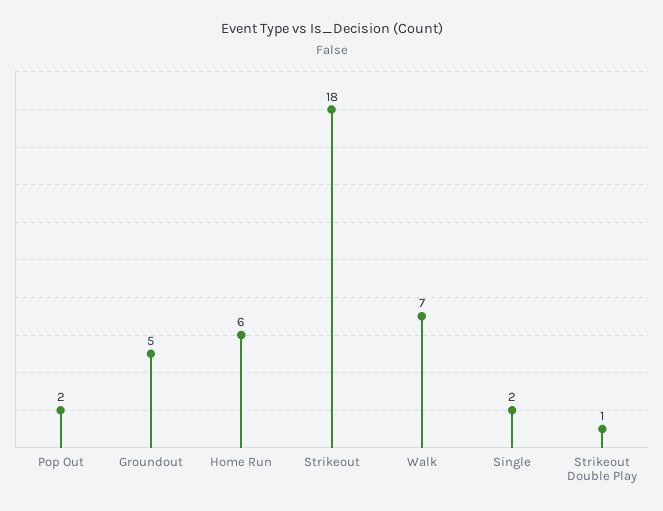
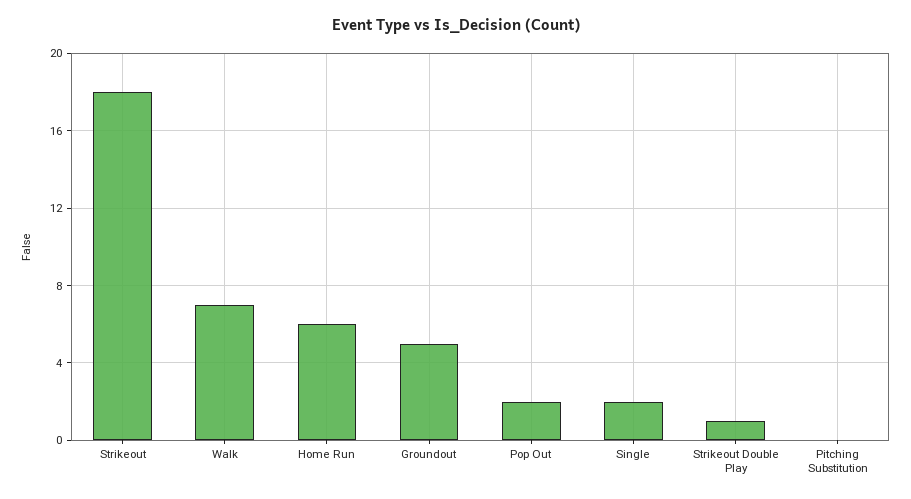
Pitching Substitution: none -> 0

